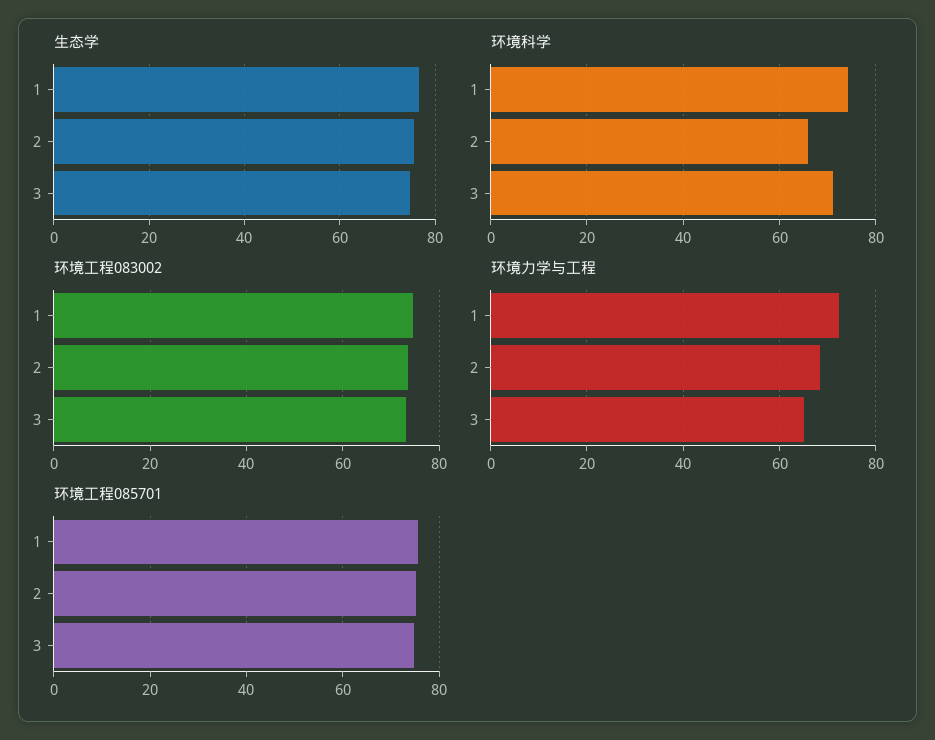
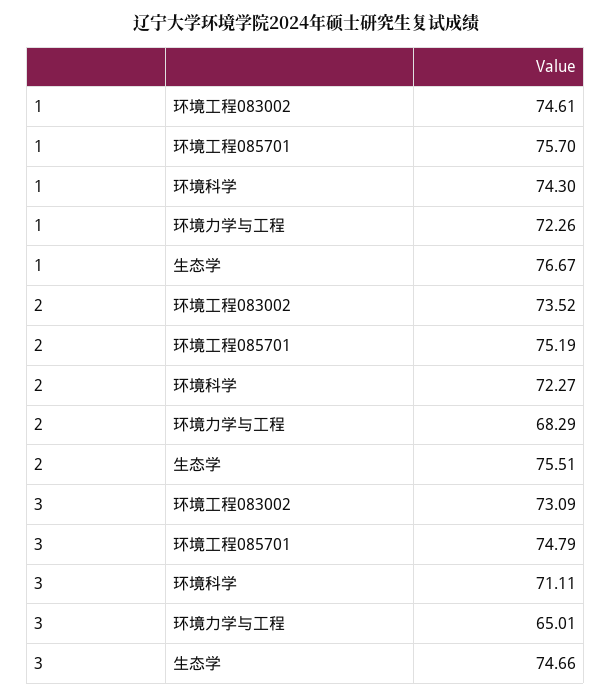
环境科学, 2: 66 -> 72.27

